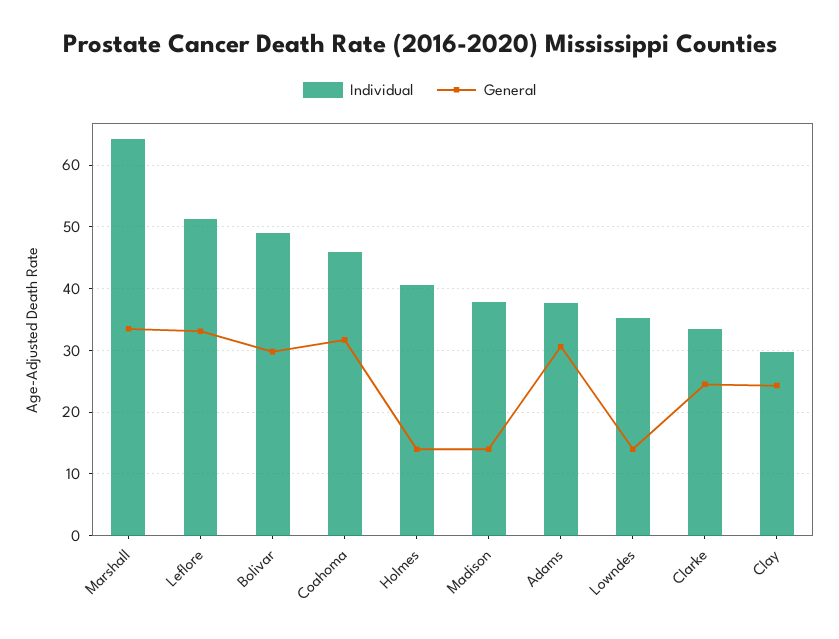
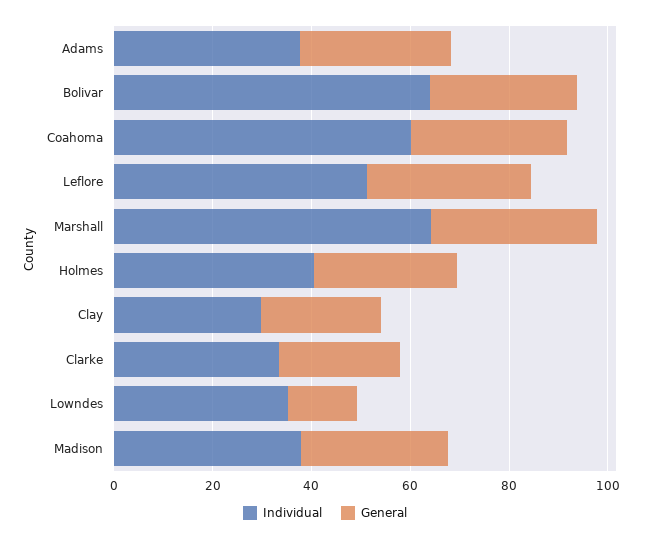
Individual, Bolivar: 49 -> 65
Individual, Coahoma: 46 -> 60
General, Holmes: 14 -> 30
General, Madison: 14 -> 30

